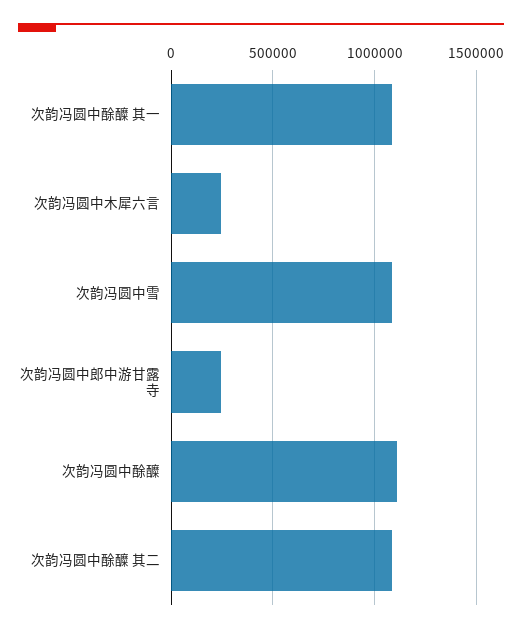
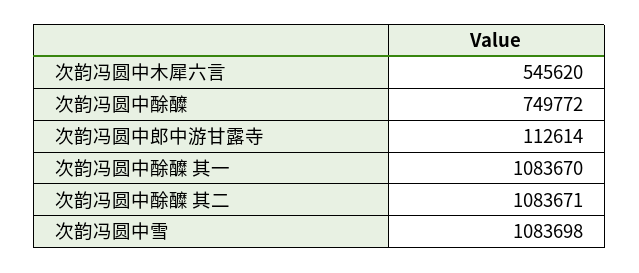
次韵冯圆中木犀六言: 250000 -> 545620
次韵冯圆中郎中游甘露寺: 250000 -> 112614
次韵冯圆中酴醾: 1100000 -> 749772

